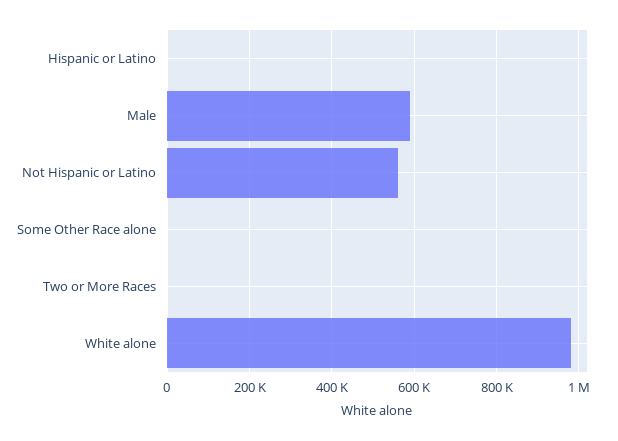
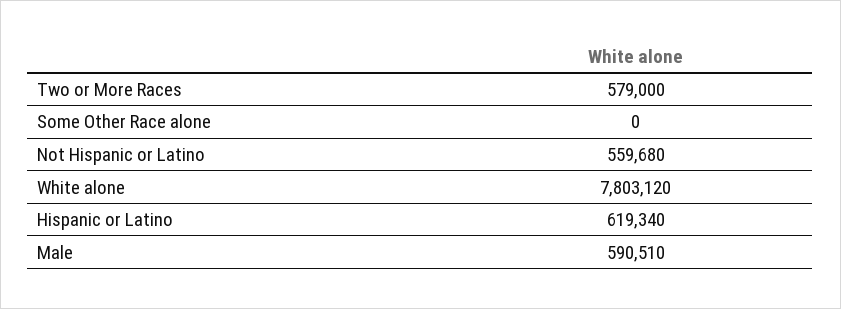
Hispanic or Latino: 0 -> 619340
Two or More Races: 0 -> 579000
White alone: 980000 -> 7803120

